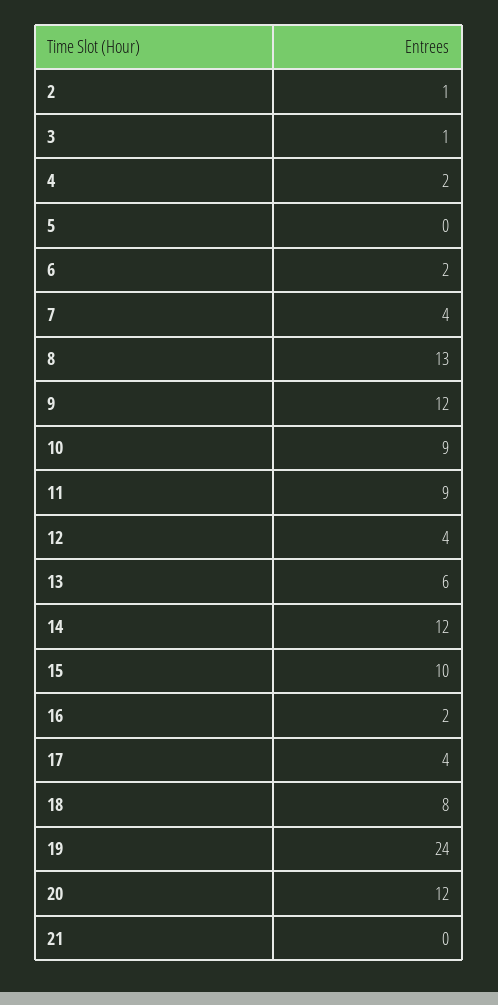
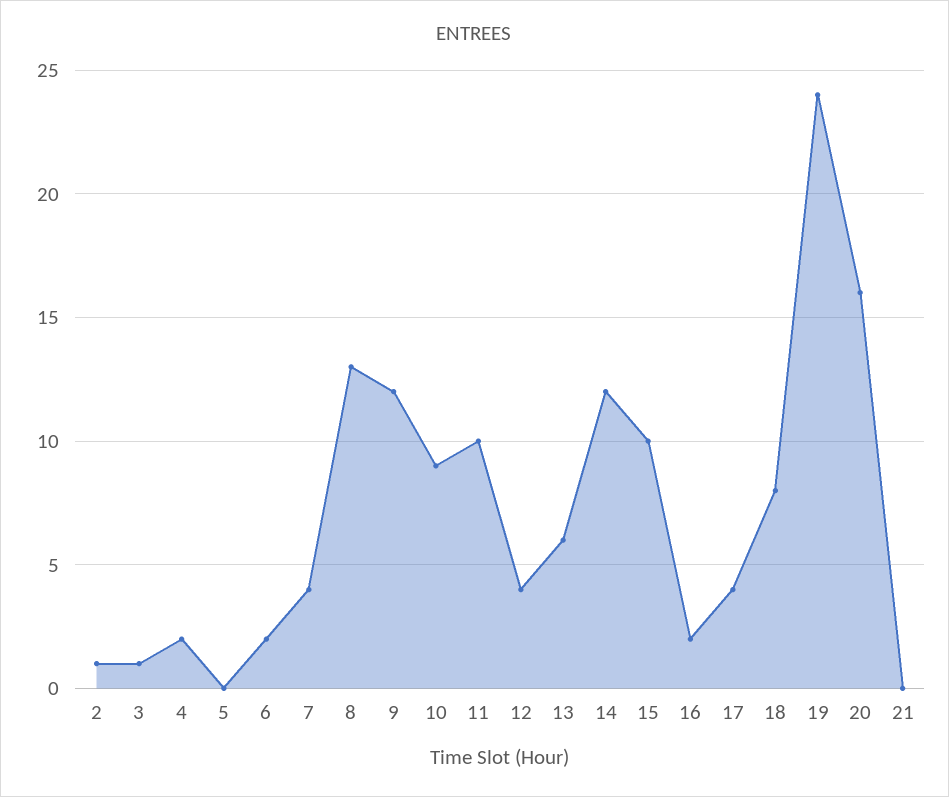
11: 9 -> 10
20: 12 -> 16

